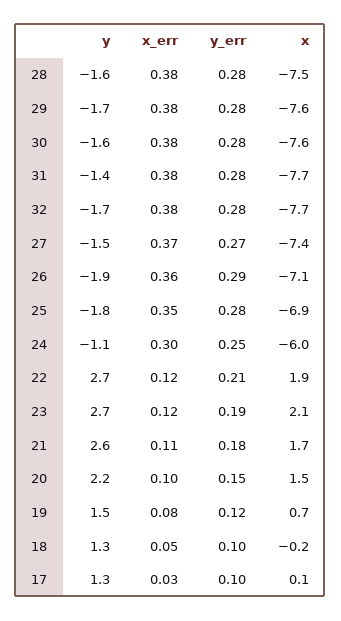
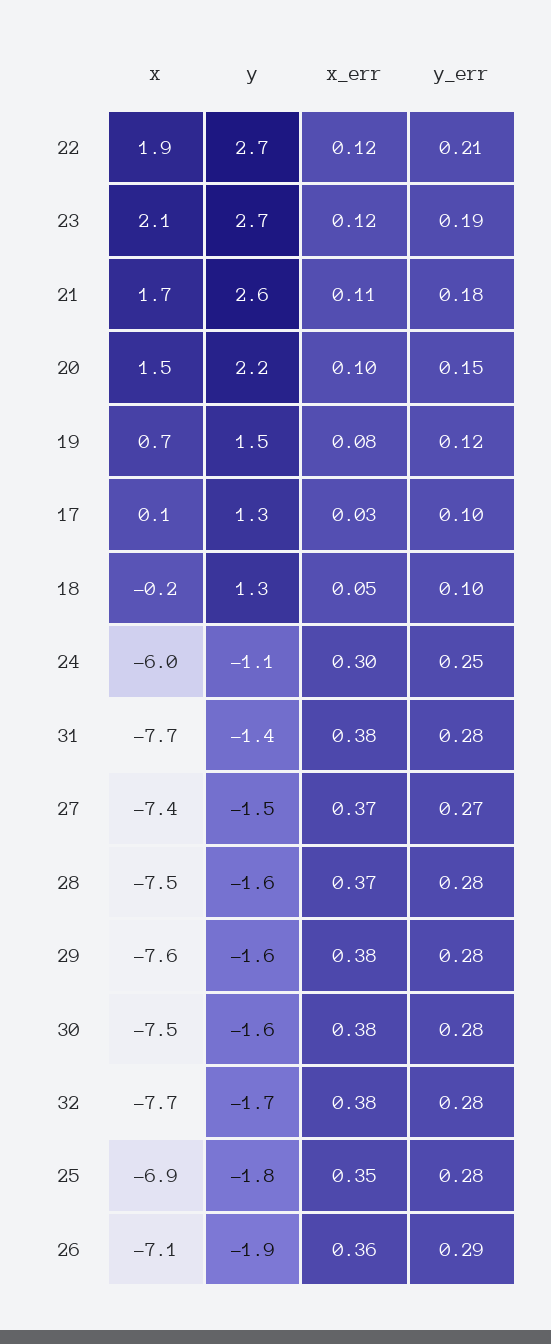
x_err, 28: 0.38 -> 0.37
y, 29: -1.7 -> -1.6
x, 30: -7.6 -> -7.5

